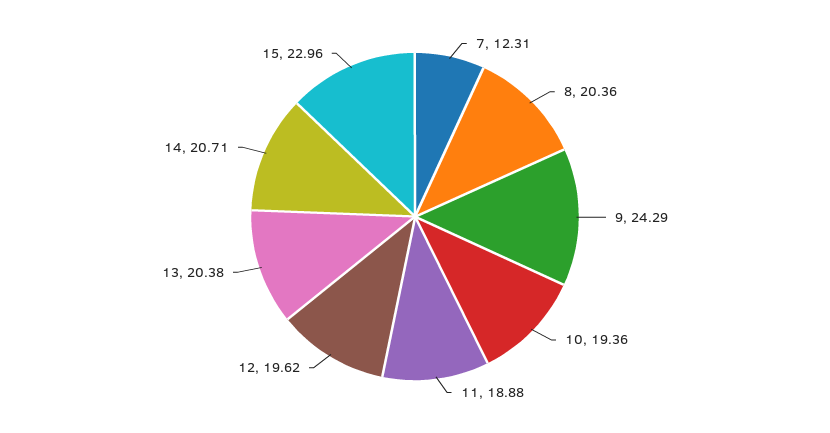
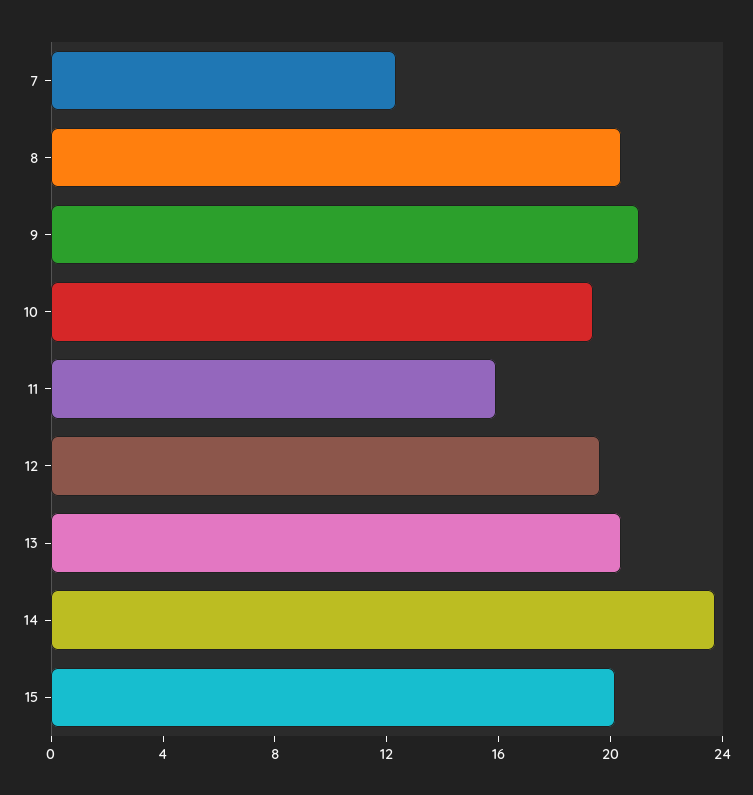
9: 24.29 -> 21
11: 18.88 -> 16
14: 20.71 -> 24
15: 22.96 -> 20

